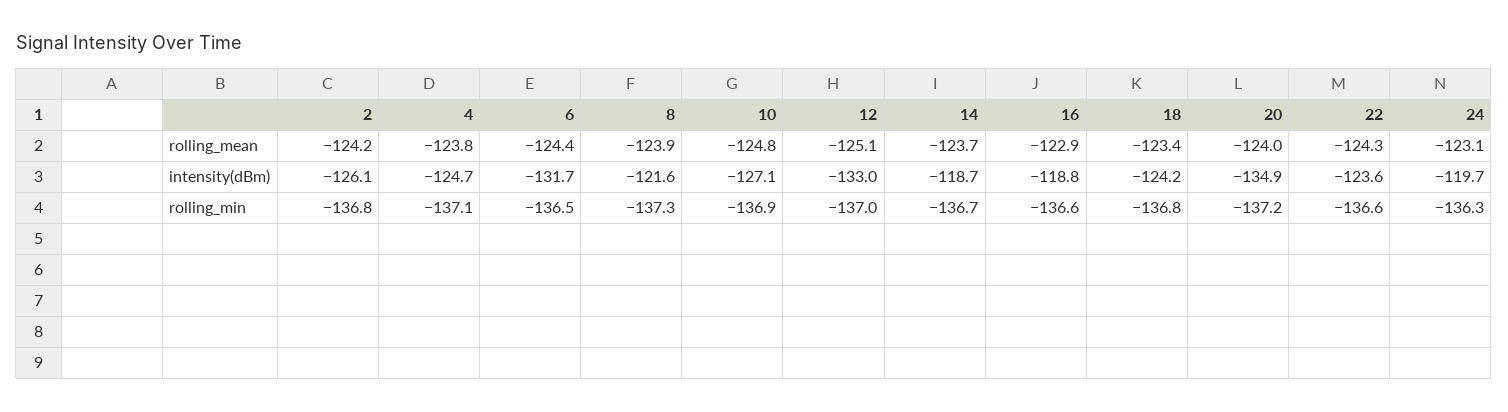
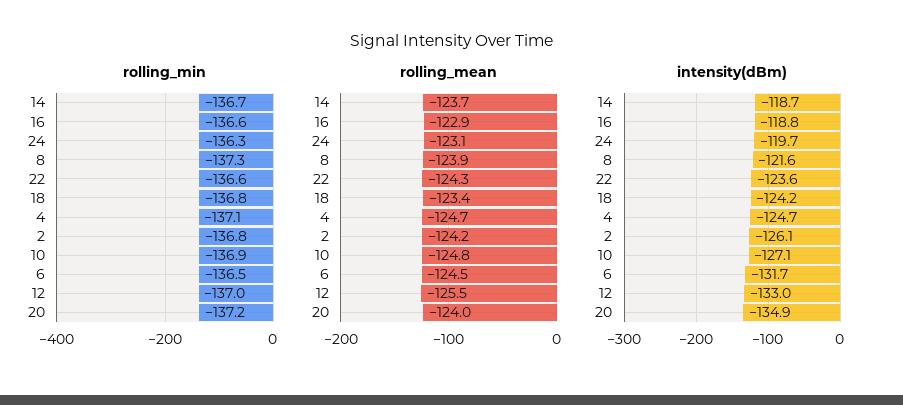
rolling_mean, 4: -123.8 -> -124.7
rolling_mean, 6: -124.4 -> -124.5
rolling_mean, 12: -125.1 -> -125.5

